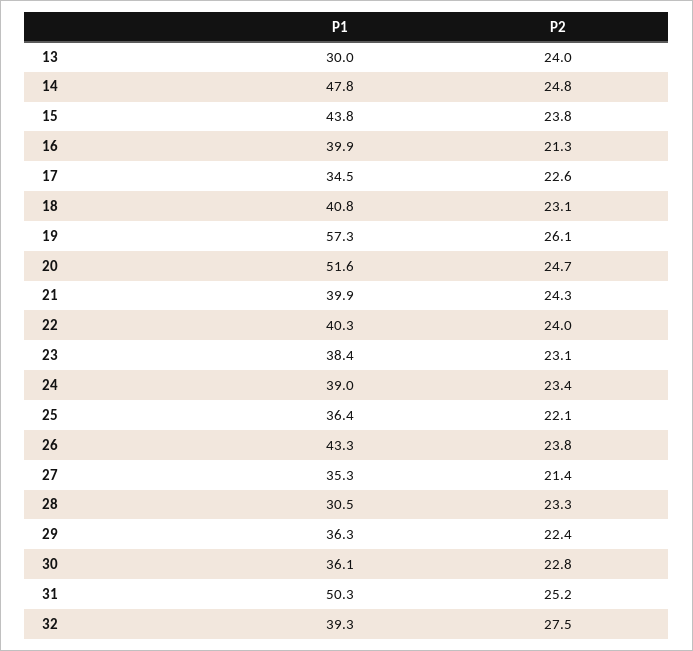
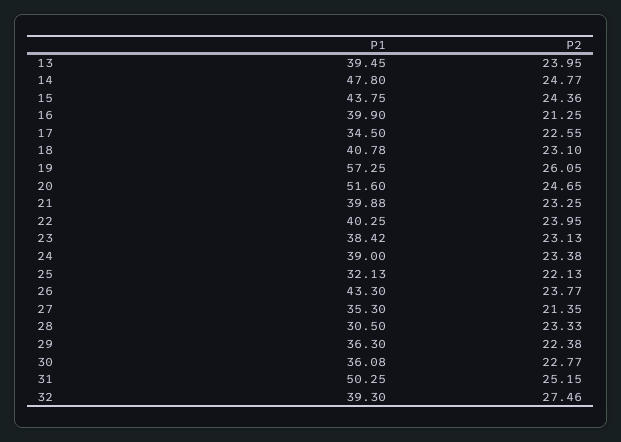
P1, 13: 30 -> 39.45
P2, 15: 23.8 -> 24.36
P2, 21: 24.3 -> 23.25
P1, 25: 36.4 -> 32.13

